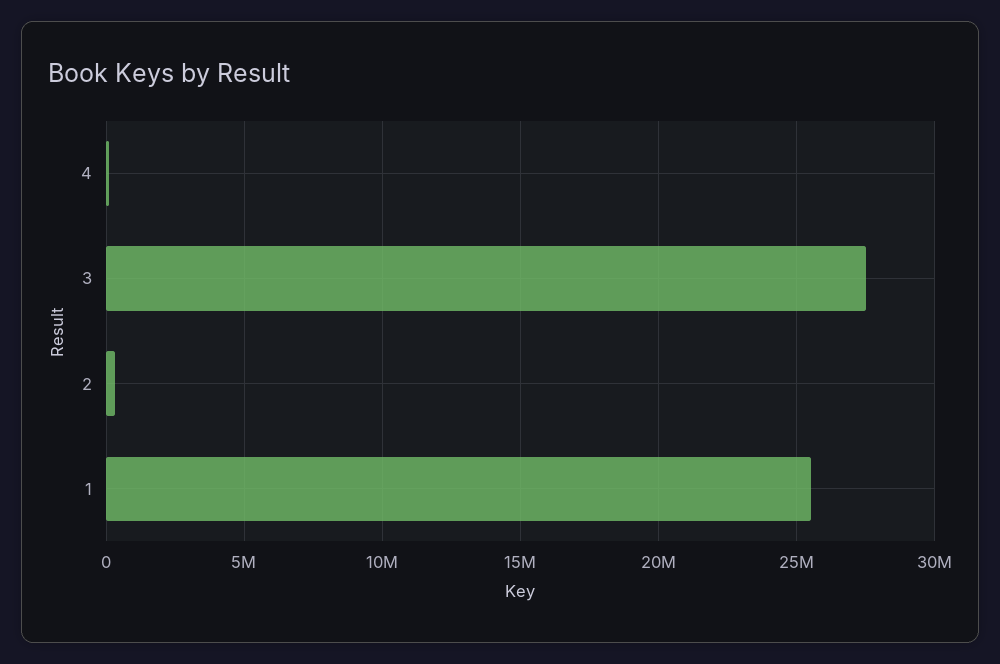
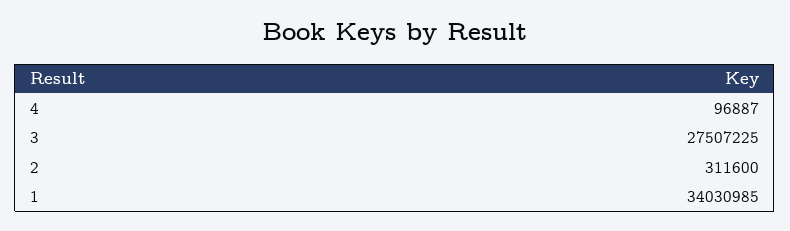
1: 25500000 -> 34030985

